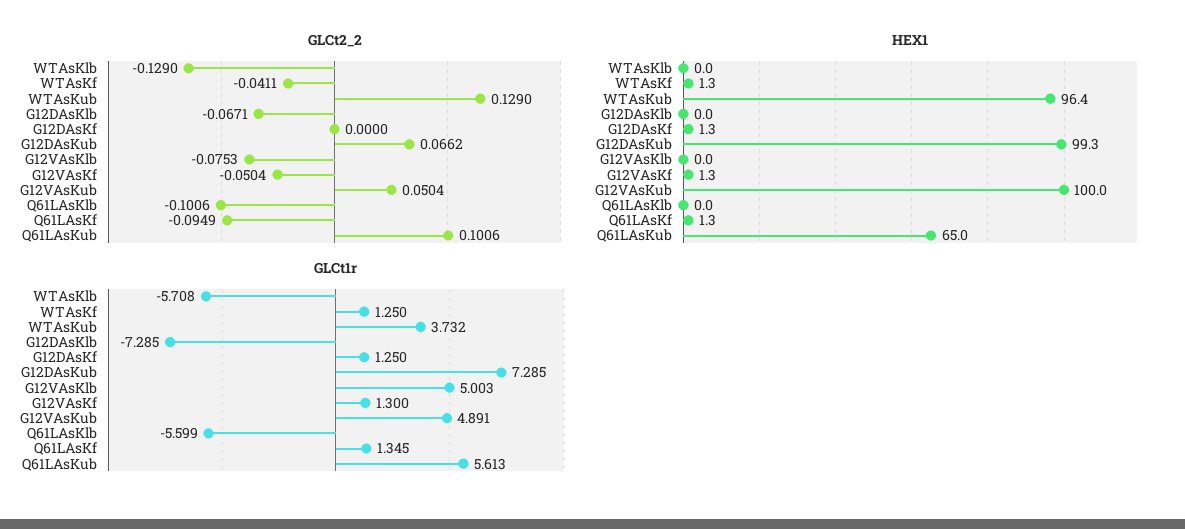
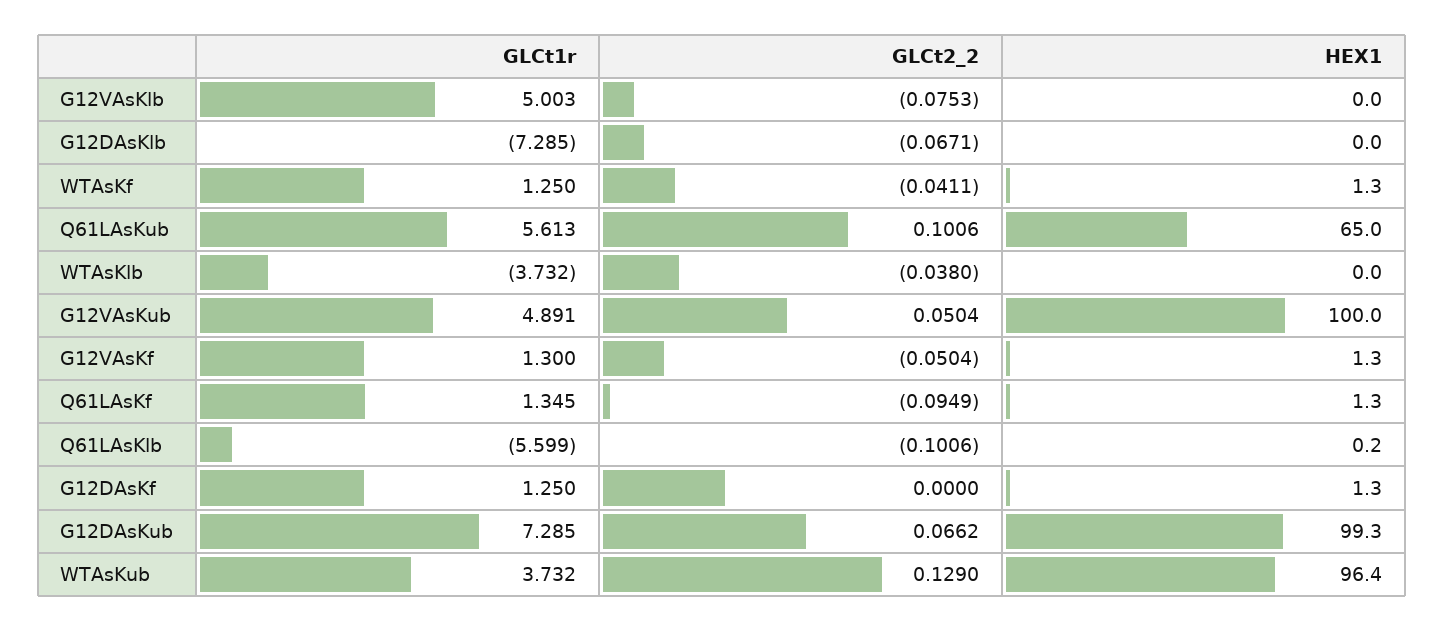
GLCt2_2, WTAsKlb: -0.129 -> -0.038
HEX1, Q61LAsKlb: 0 -> 0.2
GLCt1r, WTAsKlb: -5.708 -> -3.732

